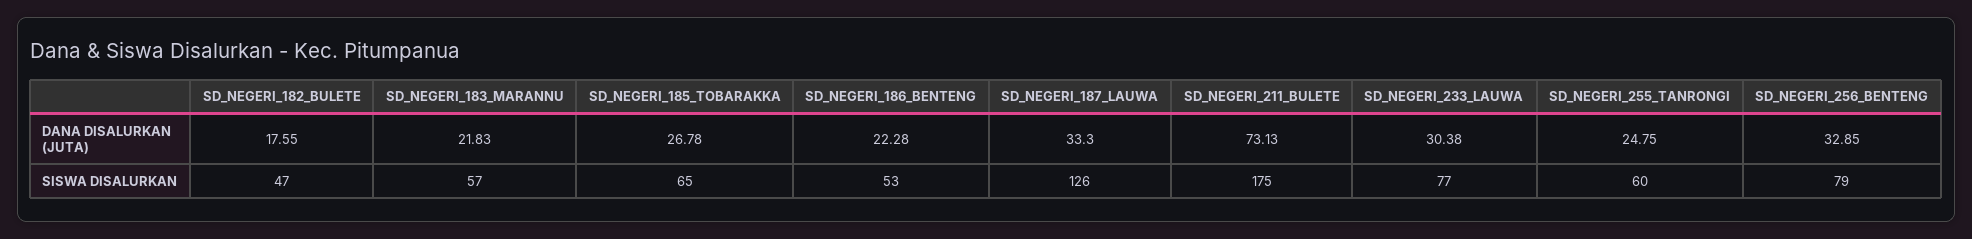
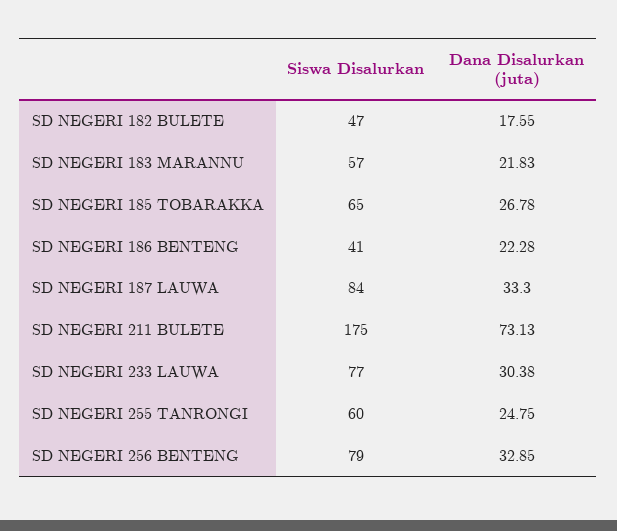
SD_NEGERI_186_BENTENG, SISWA DISALURKAN: 53 -> 41
SD_NEGERI_187_LAUWA, SISWA DISALURKAN: 126 -> 84

